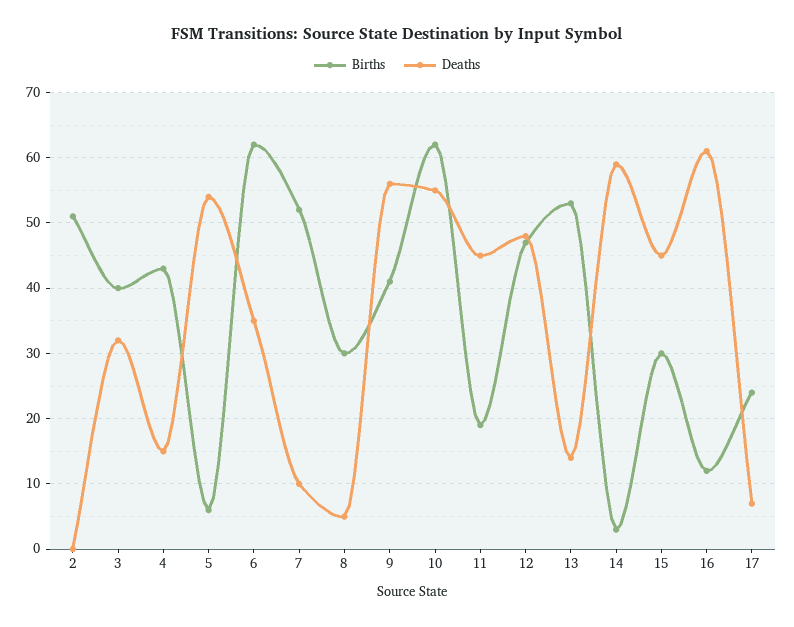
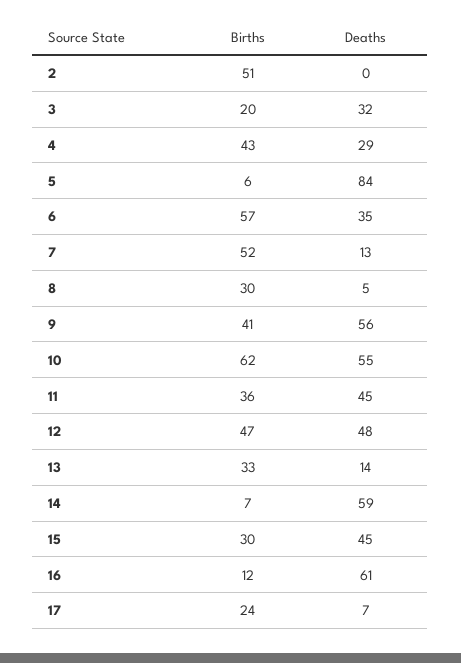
Births, 3: 40 -> 20
Deaths, 4: 15 -> 29
Deaths, 5: 54 -> 84
Births, 6: 62 -> 57
Deaths, 7: 10 -> 13
Births, 11: 19 -> 36
Births, 13: 53 -> 33
Births, 14: 3 -> 7

